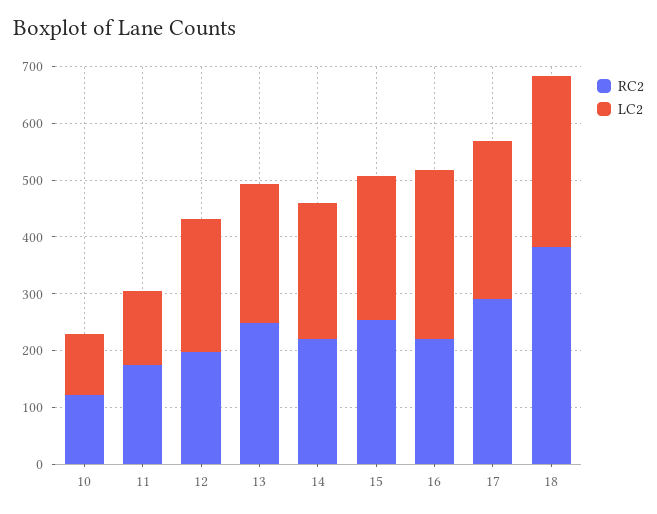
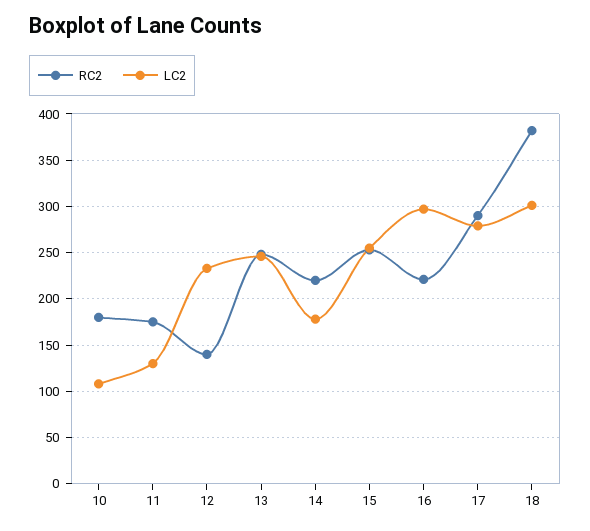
RC2, 10: 120 -> 180
RC2, 12: 200 -> 140
LC2, 14: 240 -> 180

